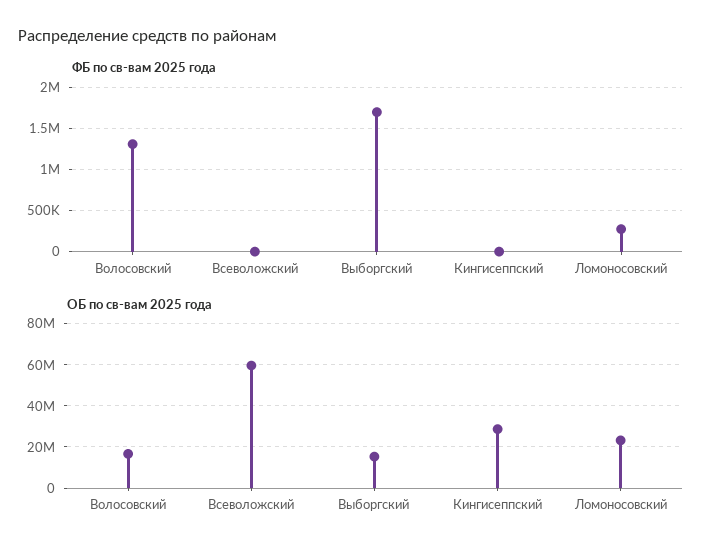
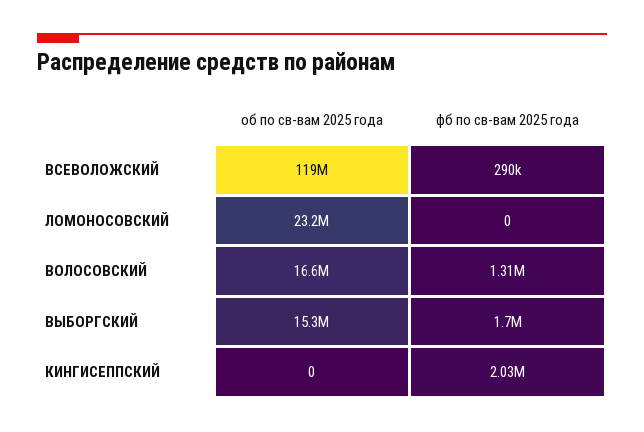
ФБ по св-вам 2025 года, Всеволожский: 0 -> 290000
ФБ по св-вам 2025 года, Кингисеппский: 0 -> 2030000
ФБ по св-вам 2025 года, Ломоносовский: 300000 -> 0
ОБ по св-вам 2025 года, Всеволожский: 60000000 -> 119000000
ОБ по св-вам 2025 года, Кингисеппский: 30000000 -> 0

